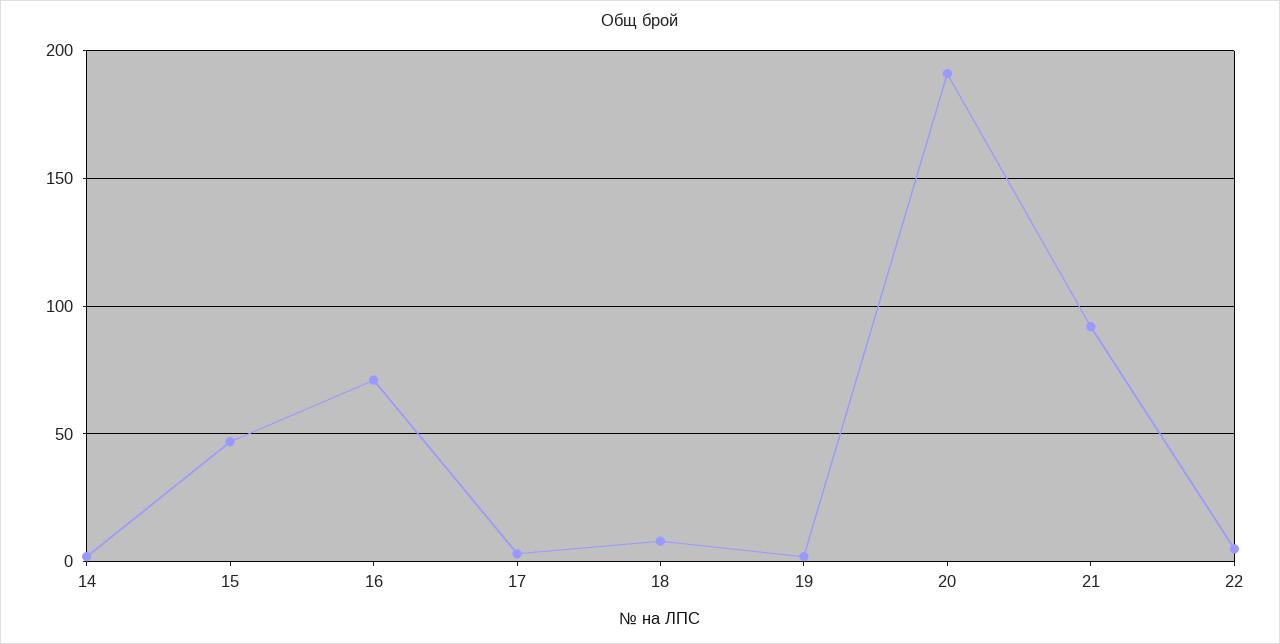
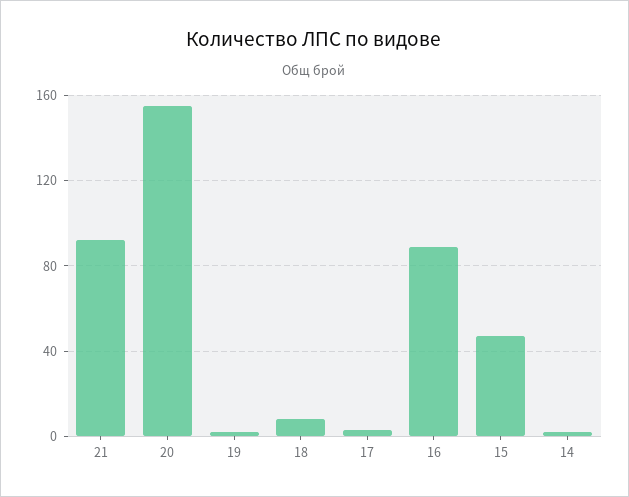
16: 70 -> 90
20: 190 -> 155
22: 5 -> none

